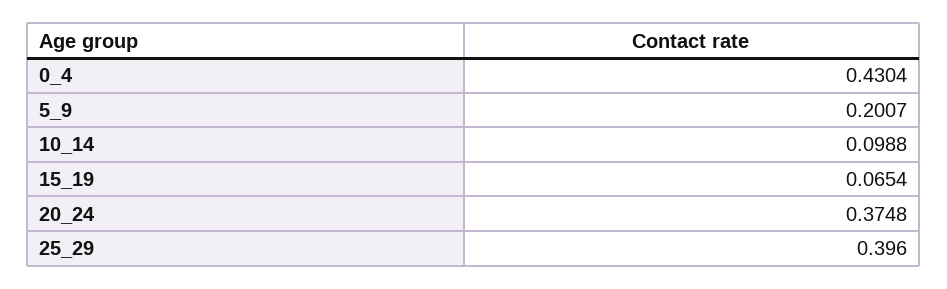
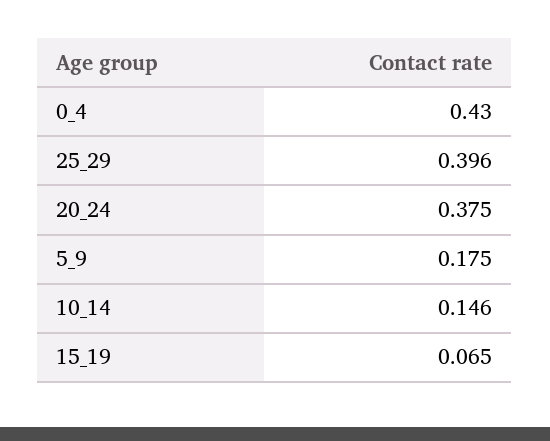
5_9: 0.2007 -> 0.175
10_14: 0.0988 -> 0.146

